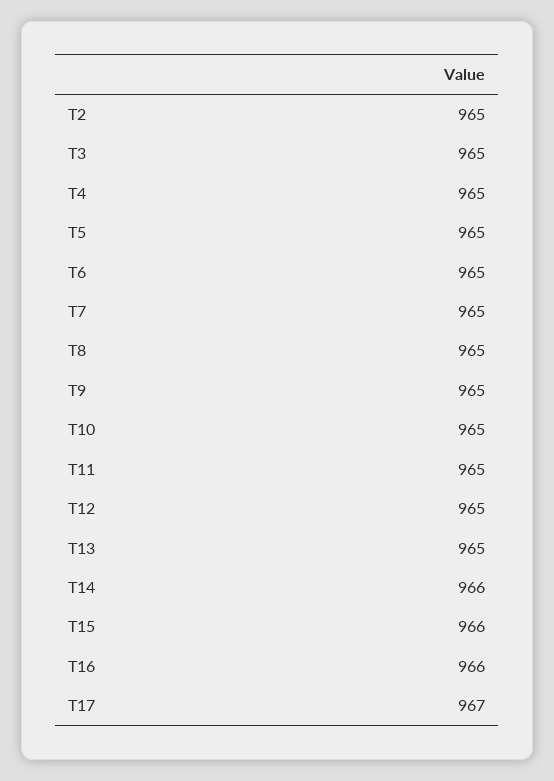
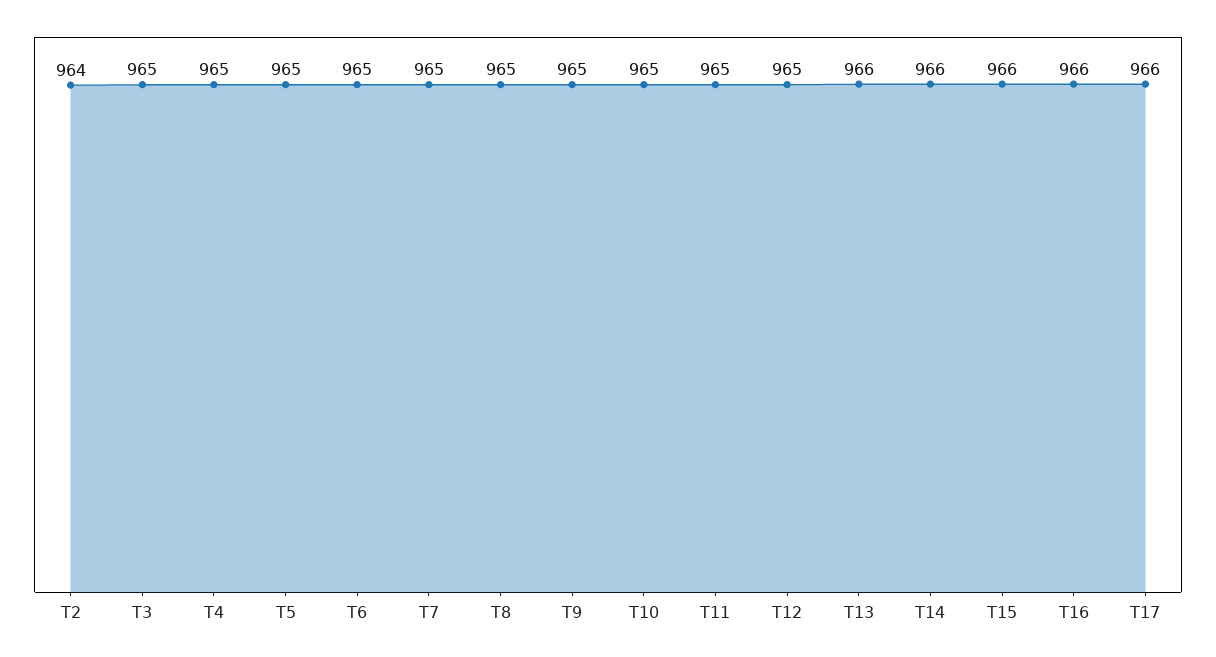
T2: 965 -> 964
T13: 965 -> 966
T17: 967 -> 966

